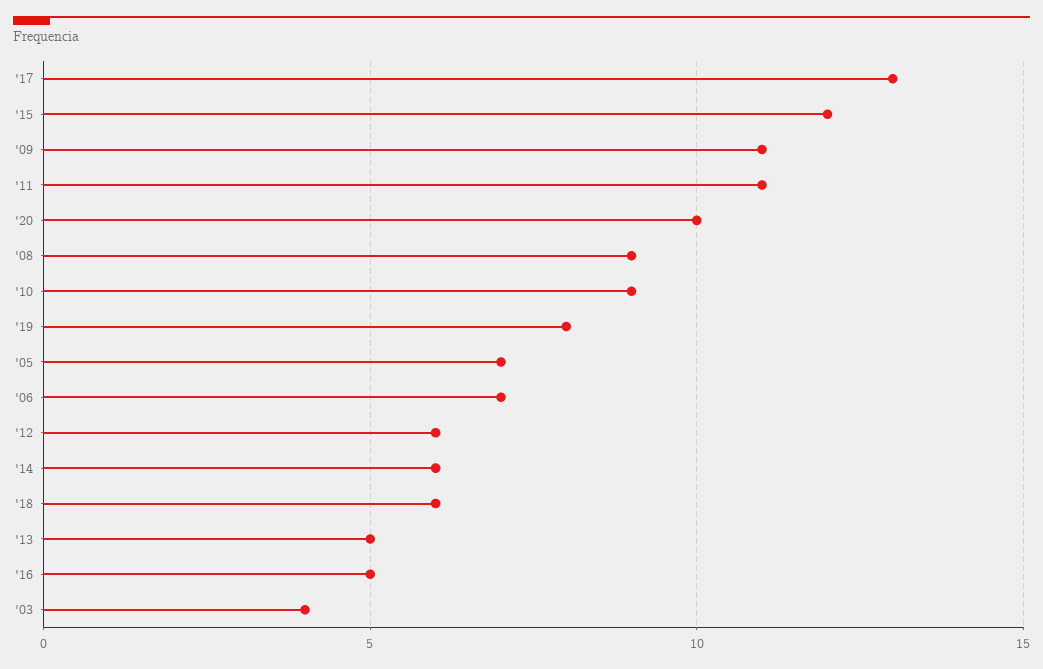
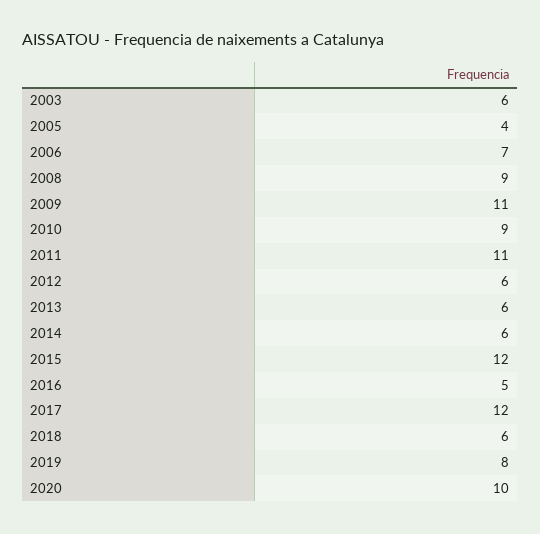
'17: 13 -> 12
'05: 7 -> 4
'13: 5 -> 6
'03: 4 -> 6

